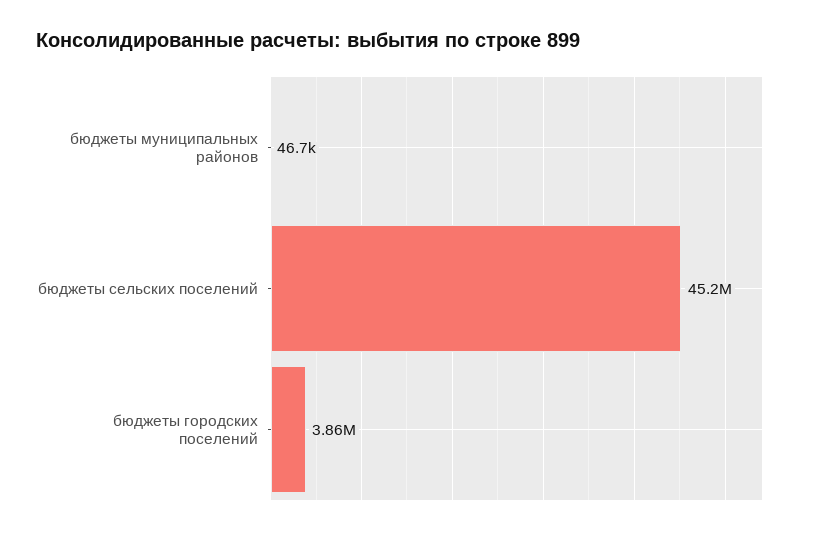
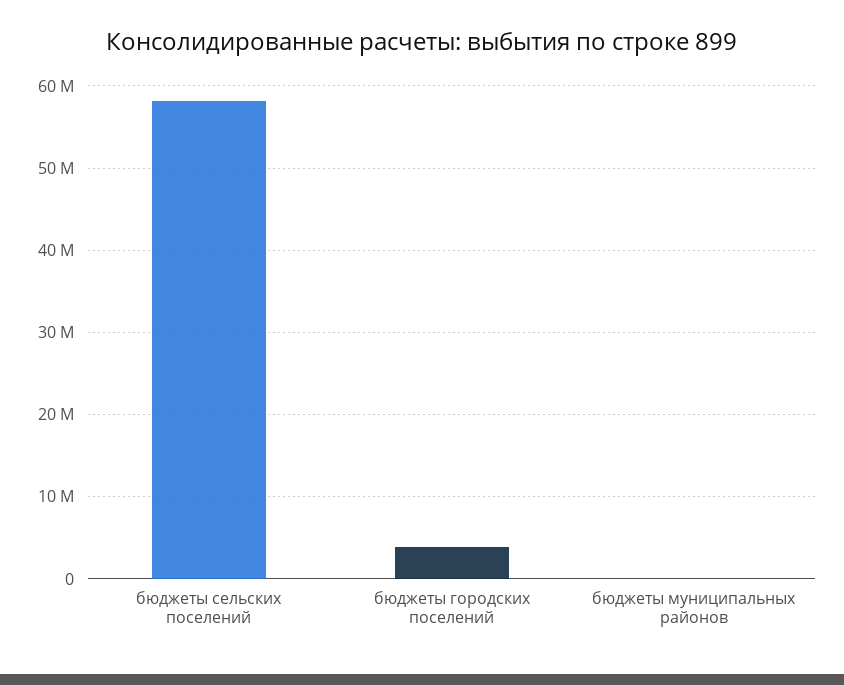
бюджеты сельских поселений: 45200000 -> 58000000

